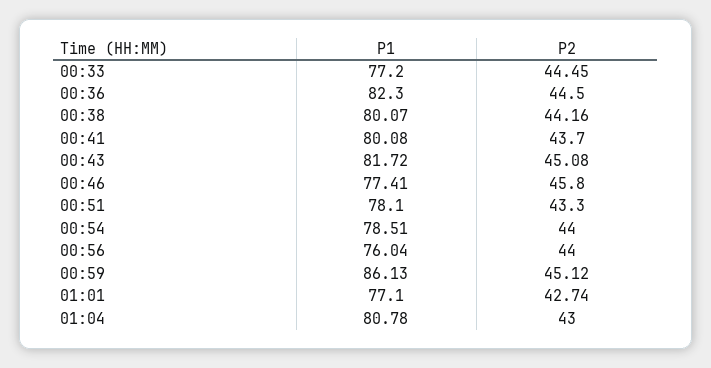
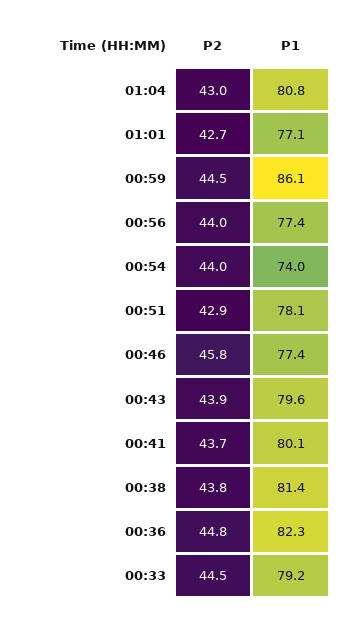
P1, 00:33: 77.2 -> 79.2
P2, 00:36: 44.5 -> 44.8
P1, 00:38: 80.07 -> 81.4
P2, 00:38: 44.16 -> 43.8
P1, 00:43: 81.72 -> 79.6
P2, 00:43: 45.08 -> 43.9
P2, 00:51: 43.3 -> 42.9
P1, 00:54: 78.51 -> 74
P1, 00:56: 76.04 -> 77.4
P2, 00:59: 45.12 -> 44.5

